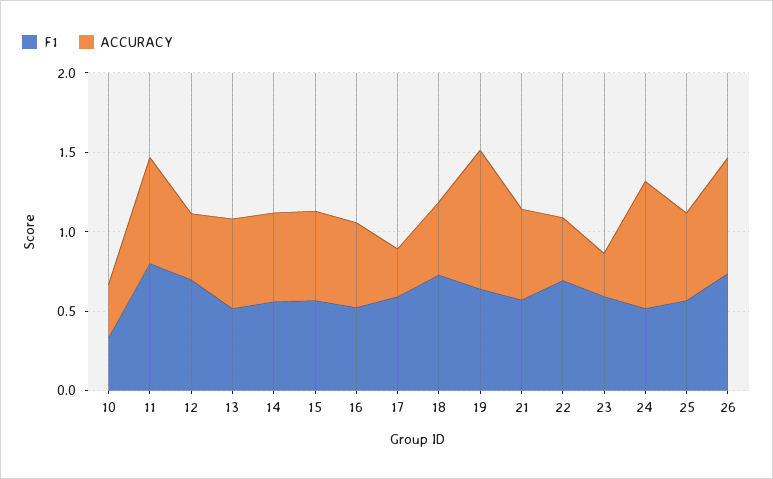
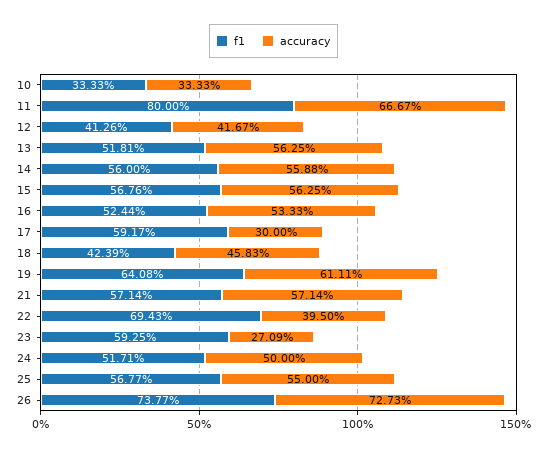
F1, 12: 0.7 -> 0.4126
F1, 18: 0.7 -> 0.4239
ACCURACY, 19: 0.9 -> 0.6111
ACCURACY, 24: 0.8 -> 0.5

